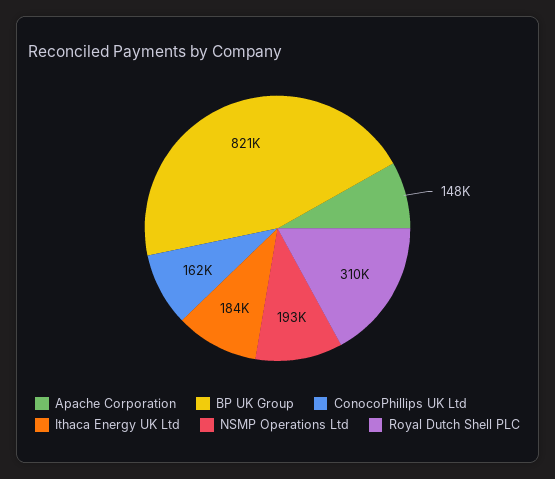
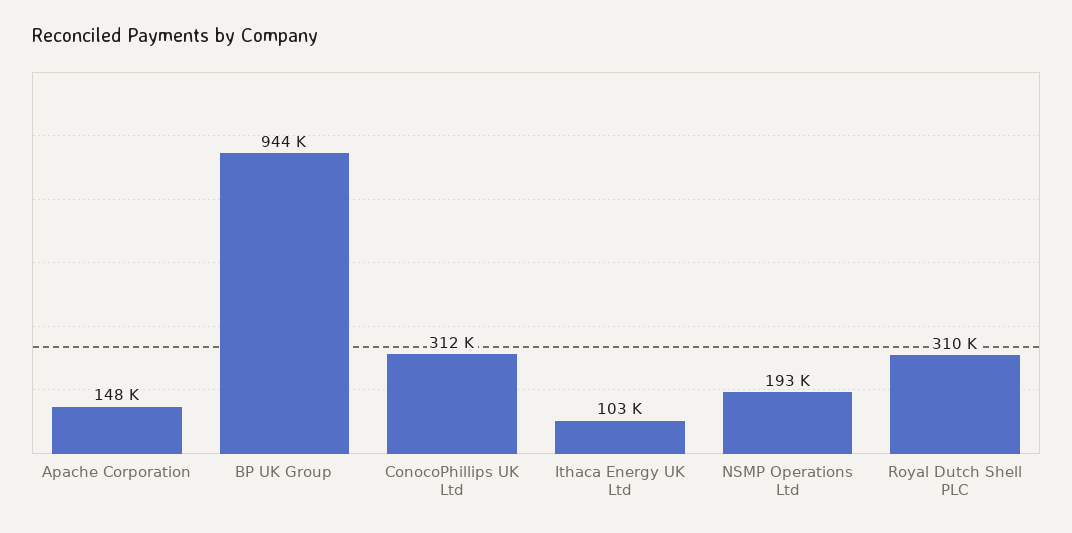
BP UK Group: 821000 -> 944000
ConocoPhillips UK Ltd: 162000 -> 312000
Ithaca Energy UK Ltd: 184000 -> 103000

